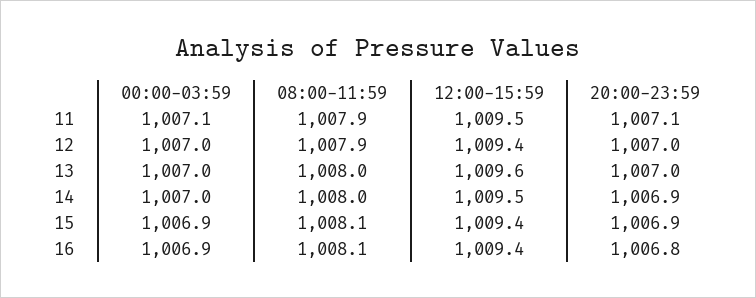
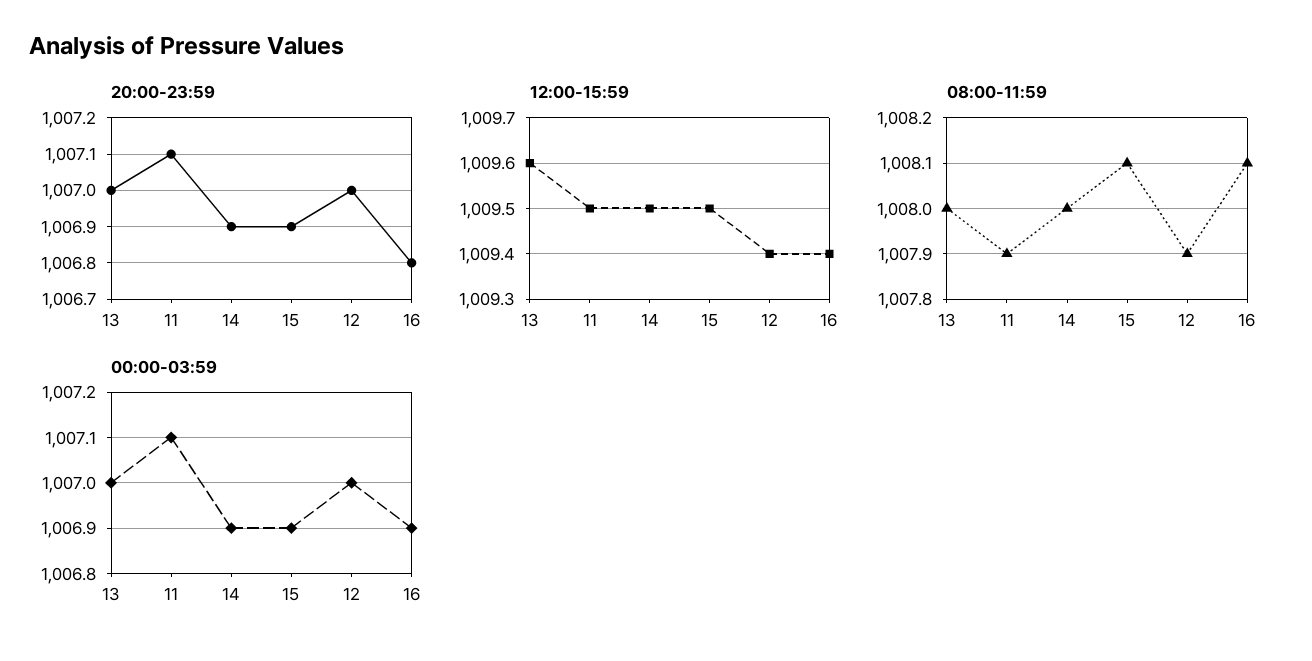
00:00-03:59, 14: 1007 -> 1006.9
12:00-15:59, 15: 1009.4 -> 1009.5

